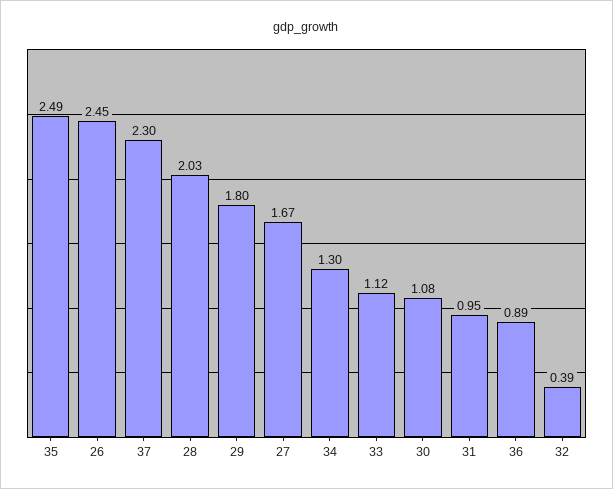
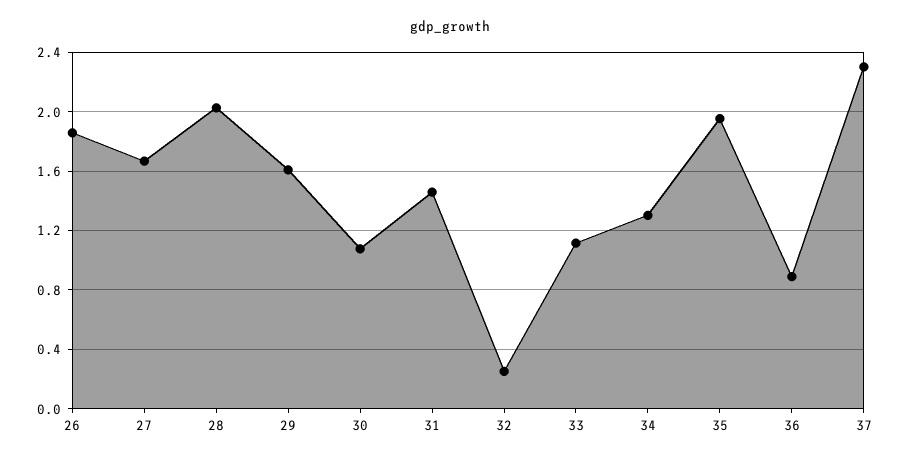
35: 2.49 -> 1.95
26: 2.45 -> 1.85
29: 1.8 -> 1.6
31: 0.95 -> 1.45
32: 0.39 -> 0.25

